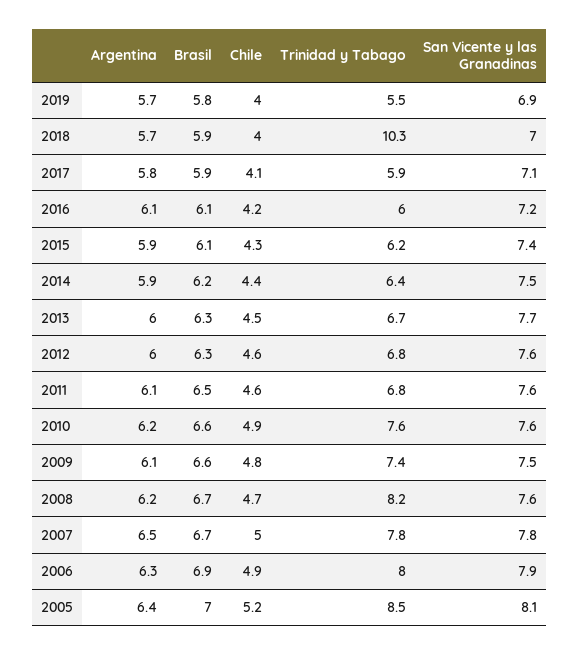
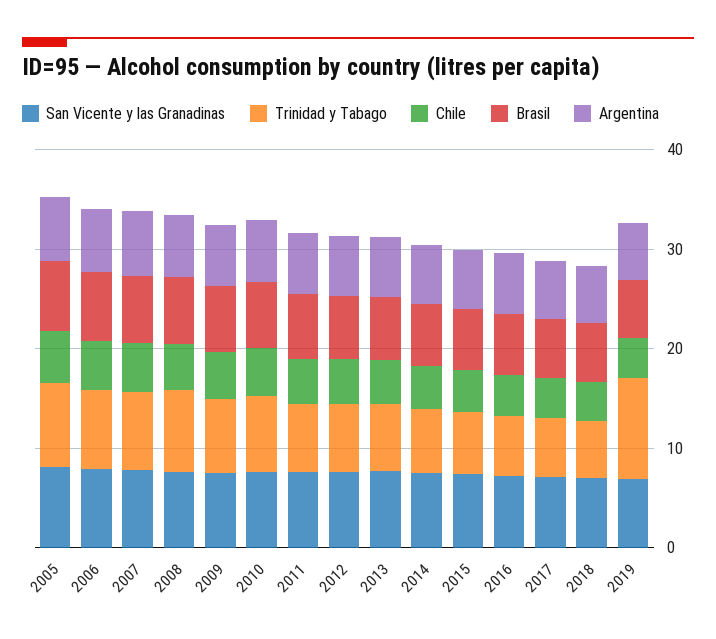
Trinidad y Tabago, 2019: 5.5 -> 10
Trinidad y Tabago, 2018: 10.3 -> 6

